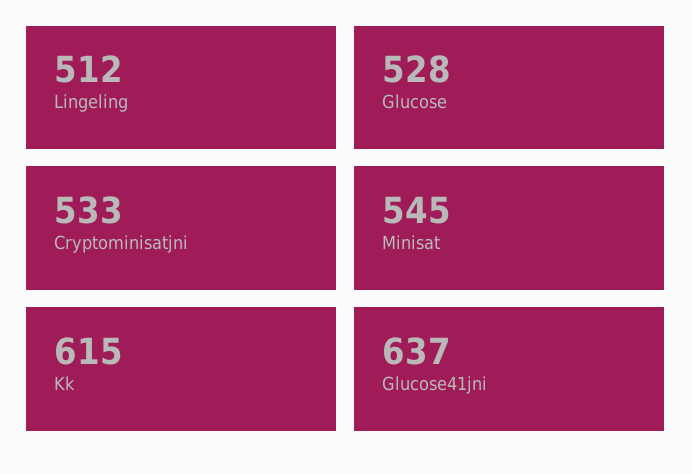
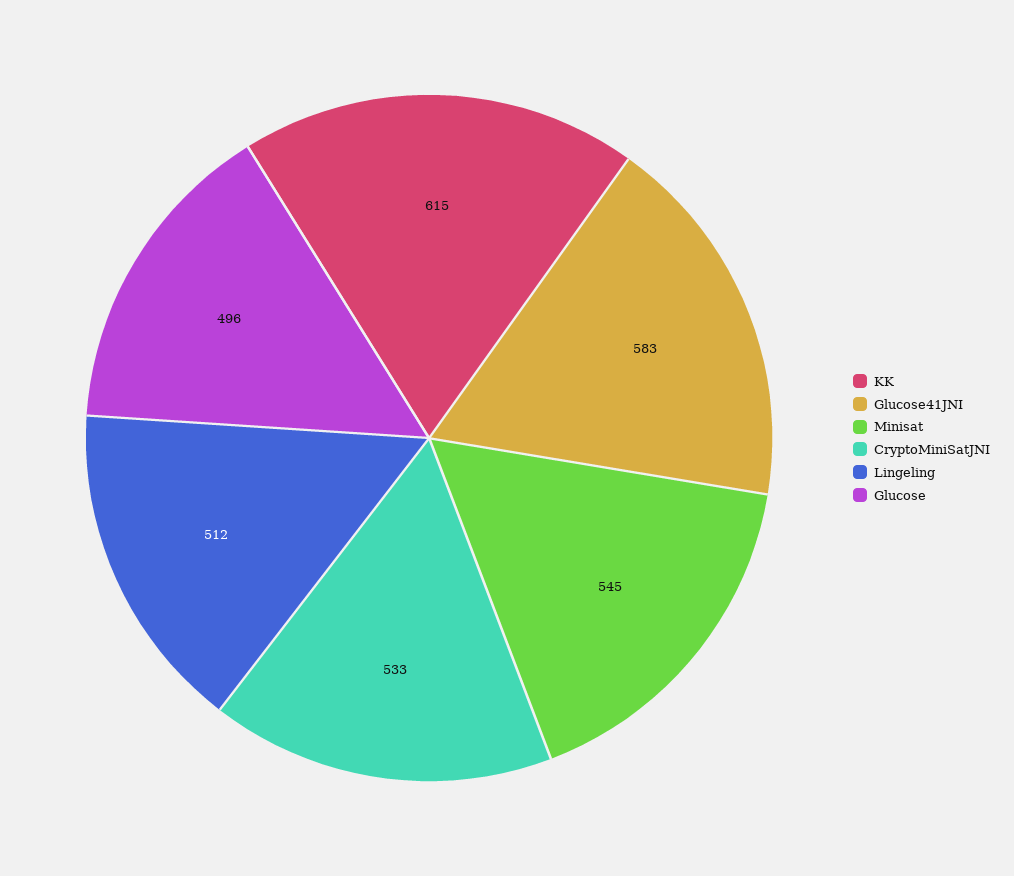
Glucose: 528 -> 496
Glucose41jni: 637 -> 583

